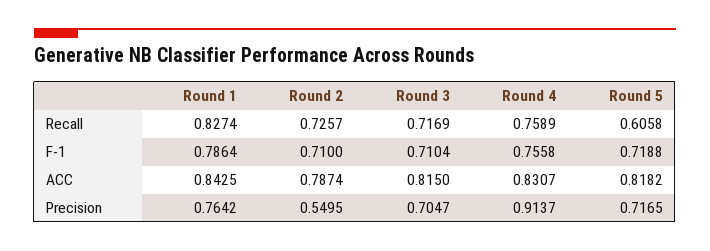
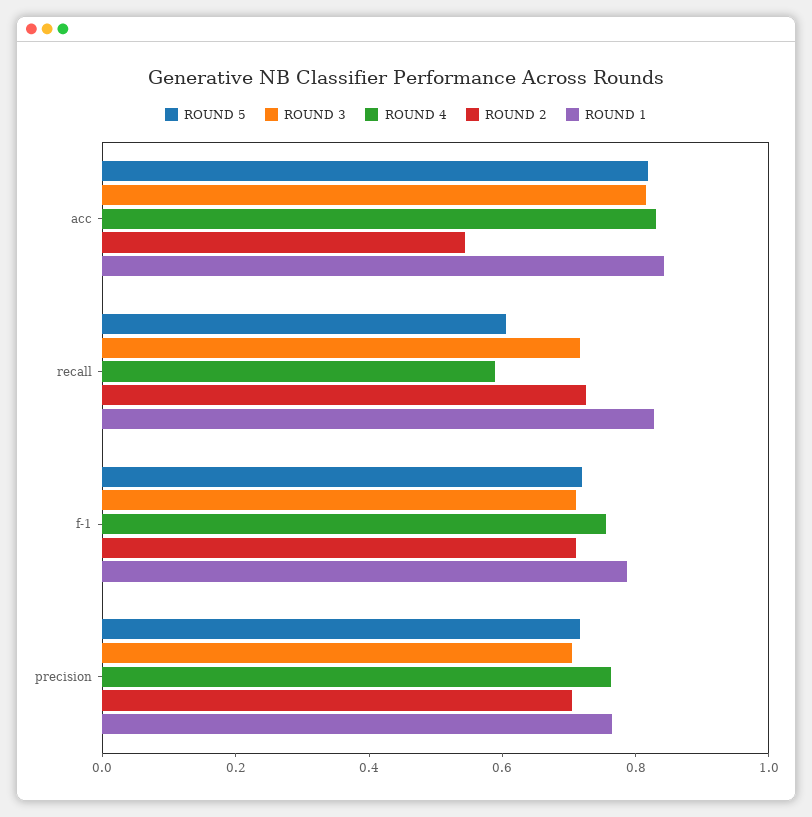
Round 4, Recall: 0.7589 -> 0.6
Round 2, ACC: 0.7874 -> 0.55
Round 2, Precision: 0.5495 -> 0.7
Round 4, Precision: 0.9137 -> 0.75

